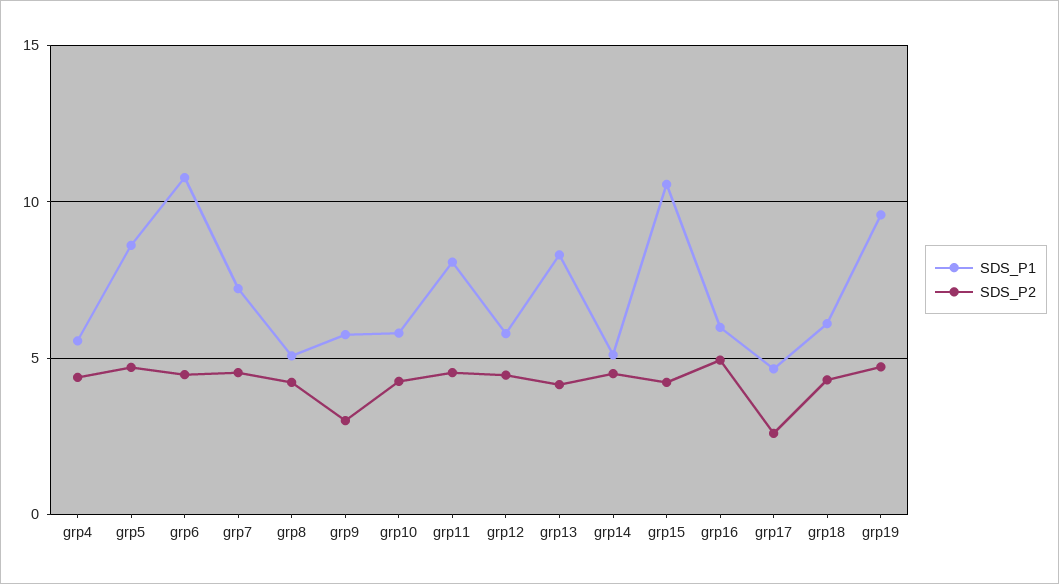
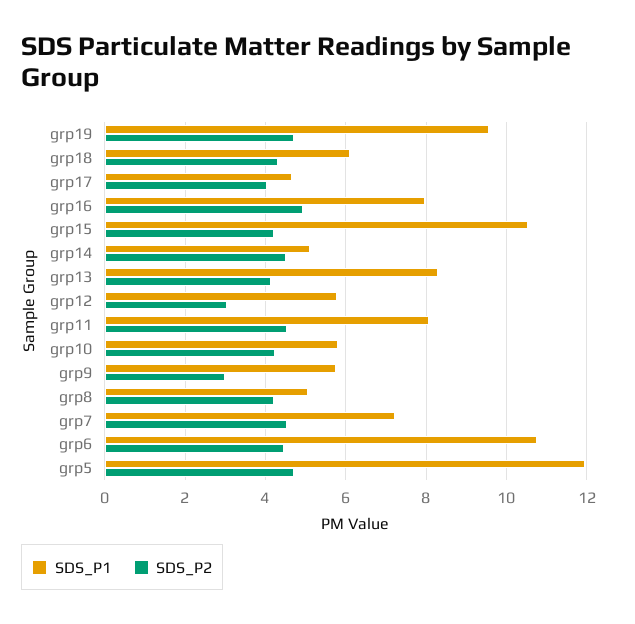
SDS_P1, grp4: 5.5 -> none
SDS_P2, grp4: 4.5 -> none
SDS_P1, grp5: 8.5 -> 12
SDS_P2, grp12: 4.5 -> 3
SDS_P1, grp16: 6 -> 8
SDS_P2, grp17: 2.5 -> 4

